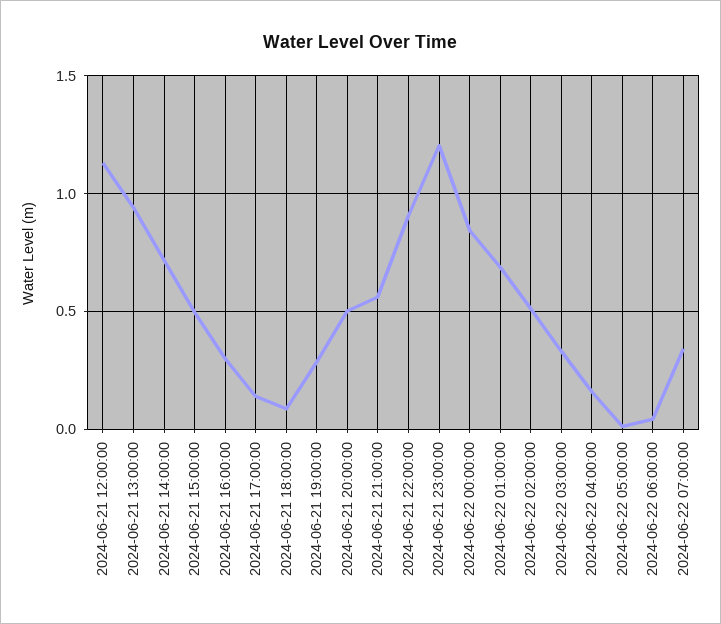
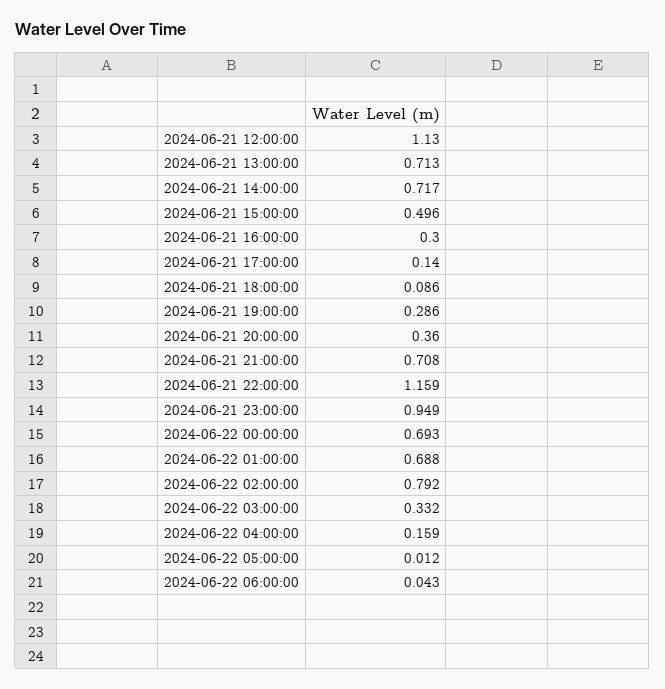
2024-06-21 13:00:00: 0.95 -> 0.713
2024-06-21 20:00:00: 0.5 -> 0.36
2024-06-21 21:00:00: 0.55 -> 0.708
2024-06-21 22:00:00: 0.9 -> 1.159
2024-06-21 23:00:00: 1.2 -> 0.949
2024-06-22 00:00:00: 0.85 -> 0.693
2024-06-22 02:00:00: 0.5 -> 0.792
2024-06-22 07:00:00: 0.35 -> none

